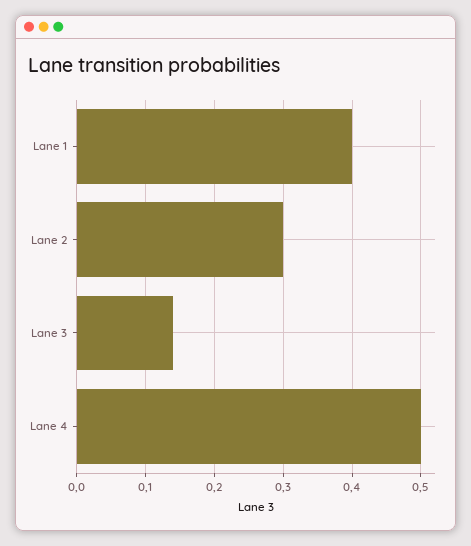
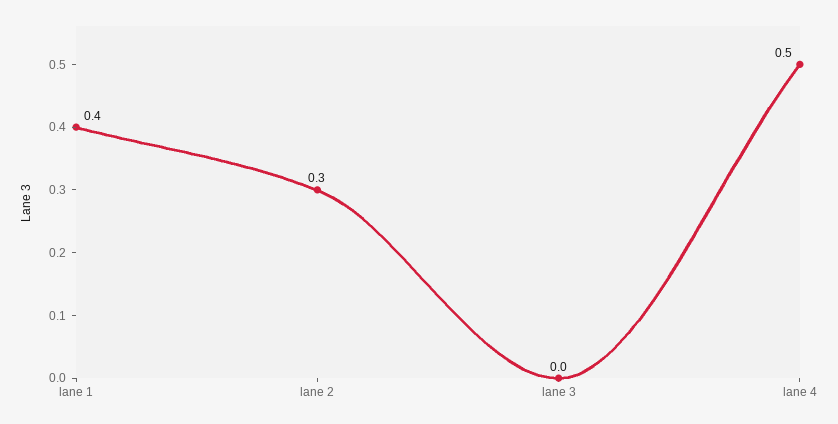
Lane 3: 0.14 -> 0

